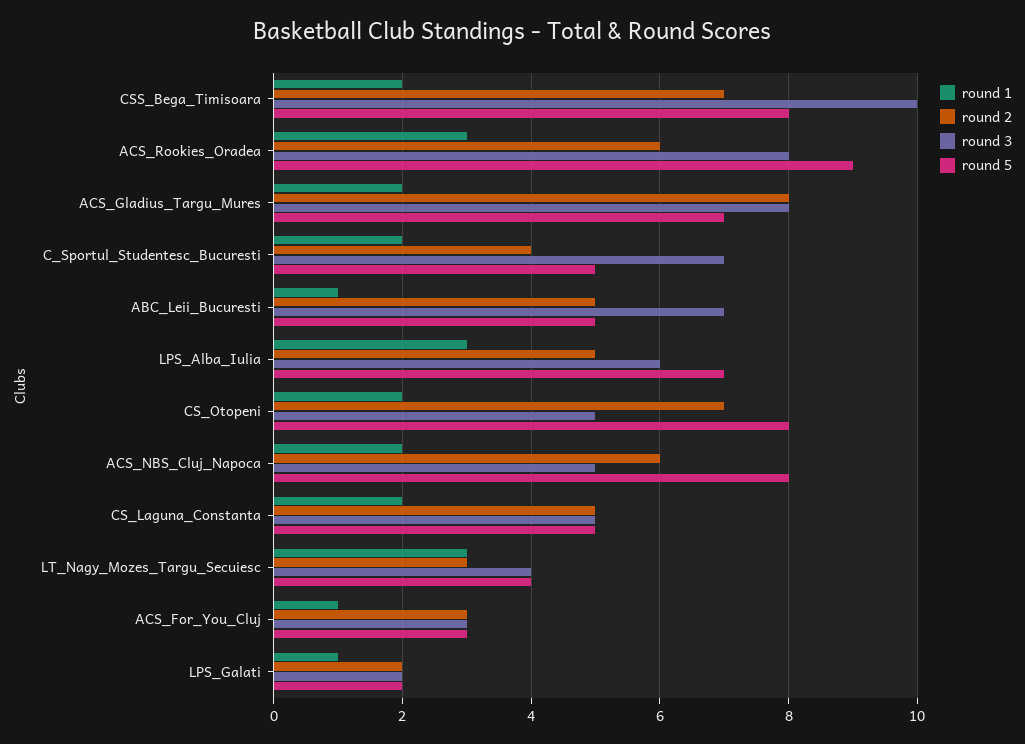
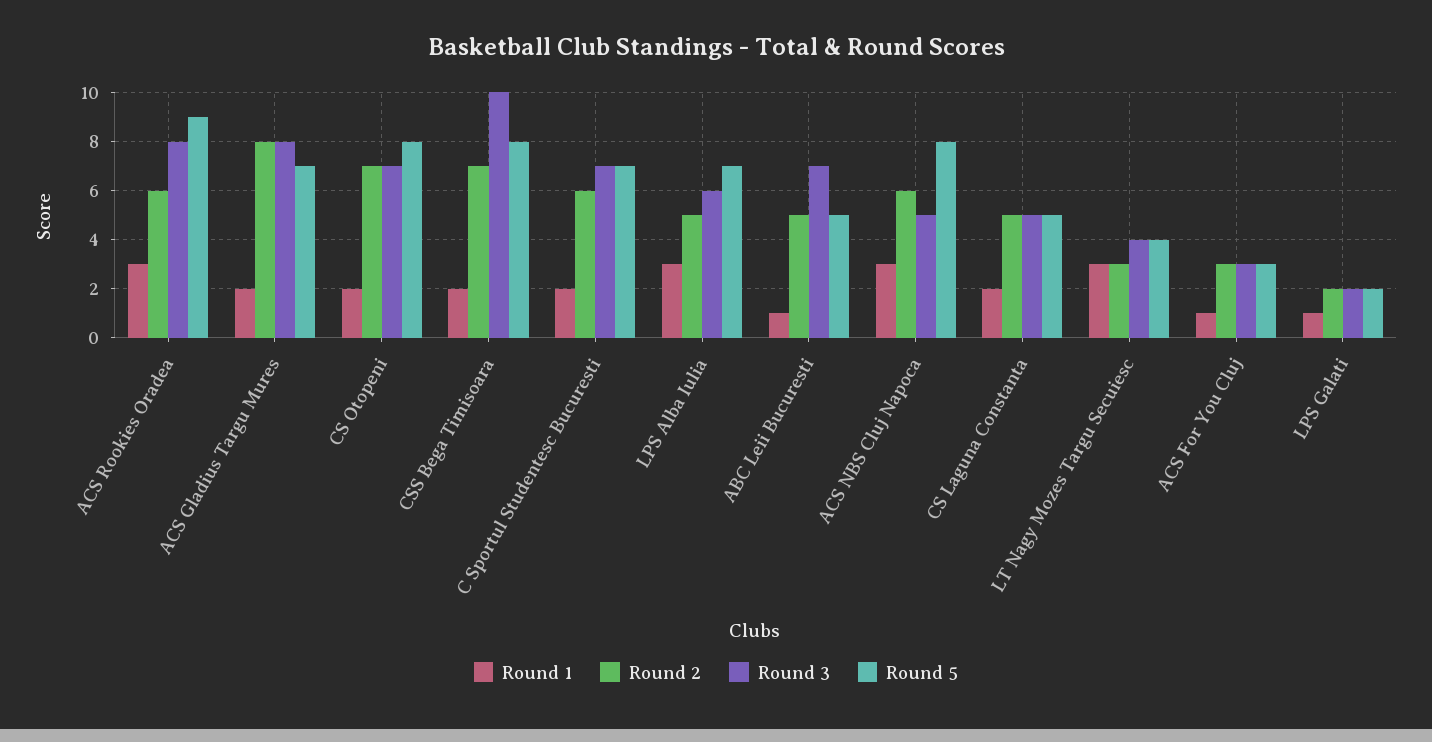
round 2, C_Sportul_Studentesc_Bucuresti: 4 -> 6
round 5, C_Sportul_Studentesc_Bucuresti: 5 -> 7
round 3, CS_Otopeni: 5 -> 7
round 1, ACS_NBS_Cluj_Napoca: 2 -> 3

